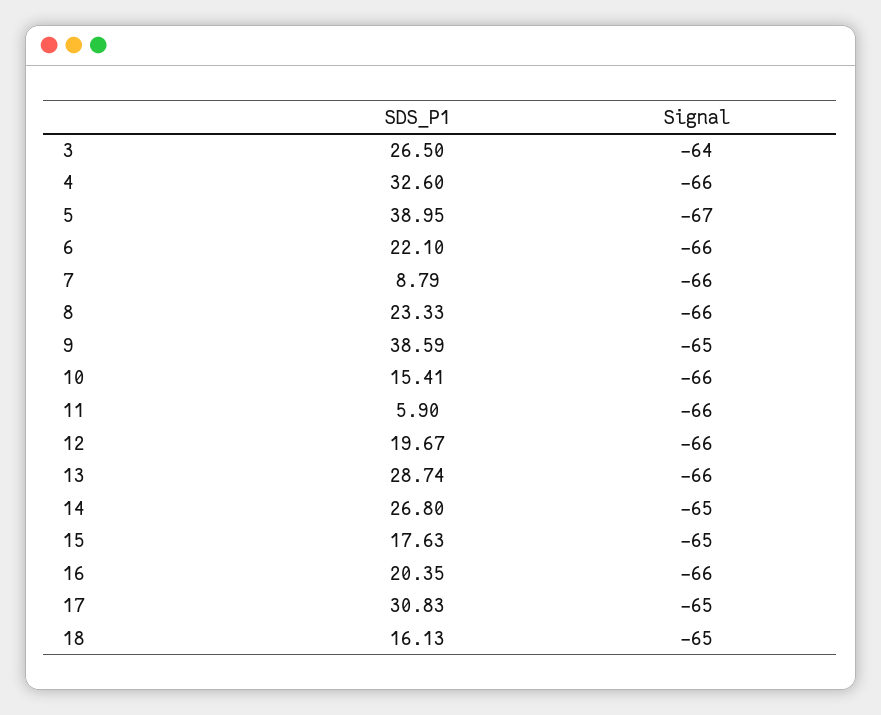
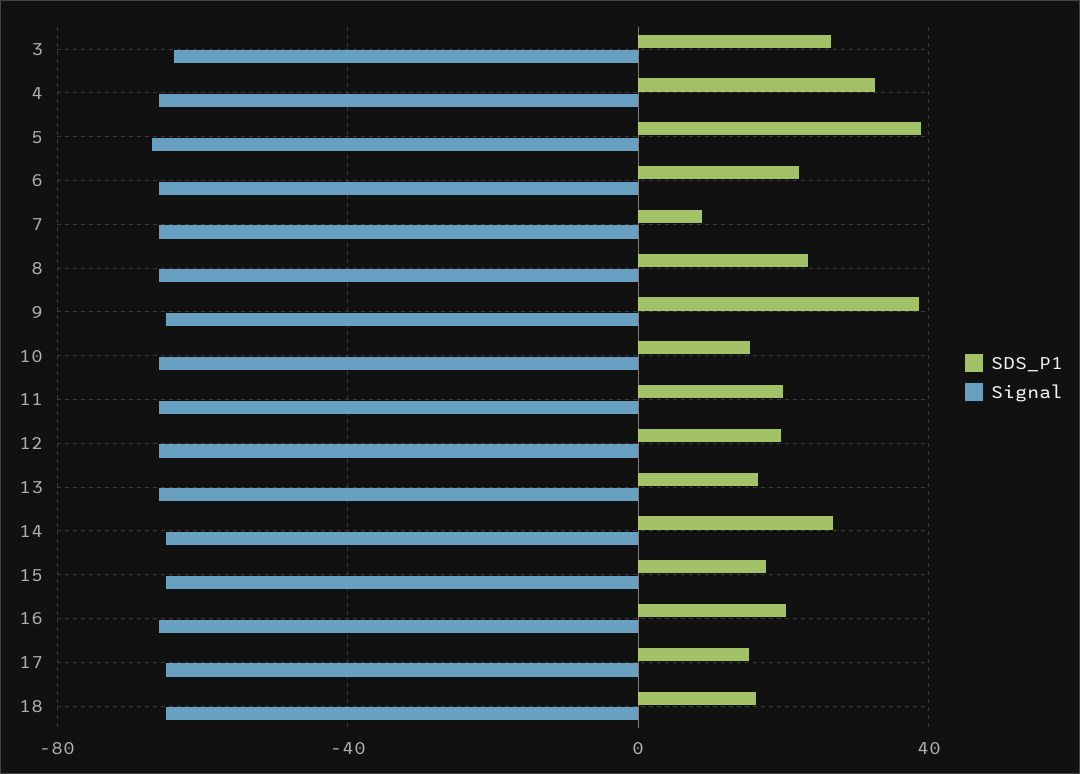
SDS_P1, 11: 5.9 -> 20
SDS_P1, 13: 28.74 -> 15
SDS_P1, 17: 30.83 -> 15

